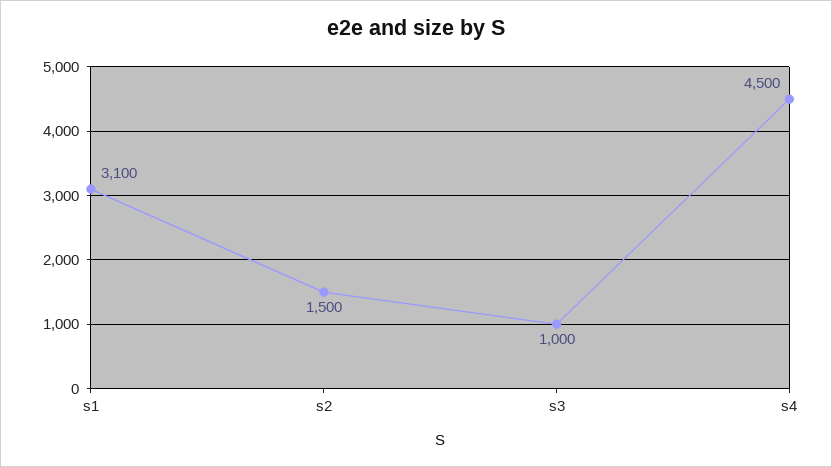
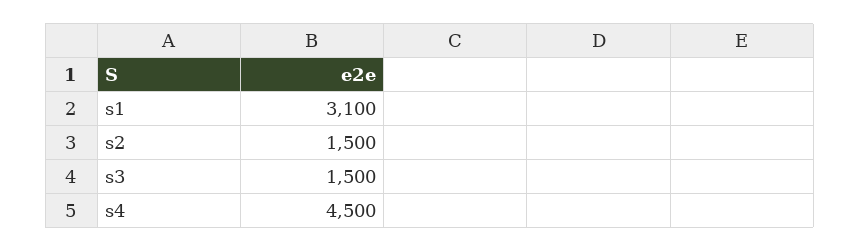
s3: 1000 -> 1500

